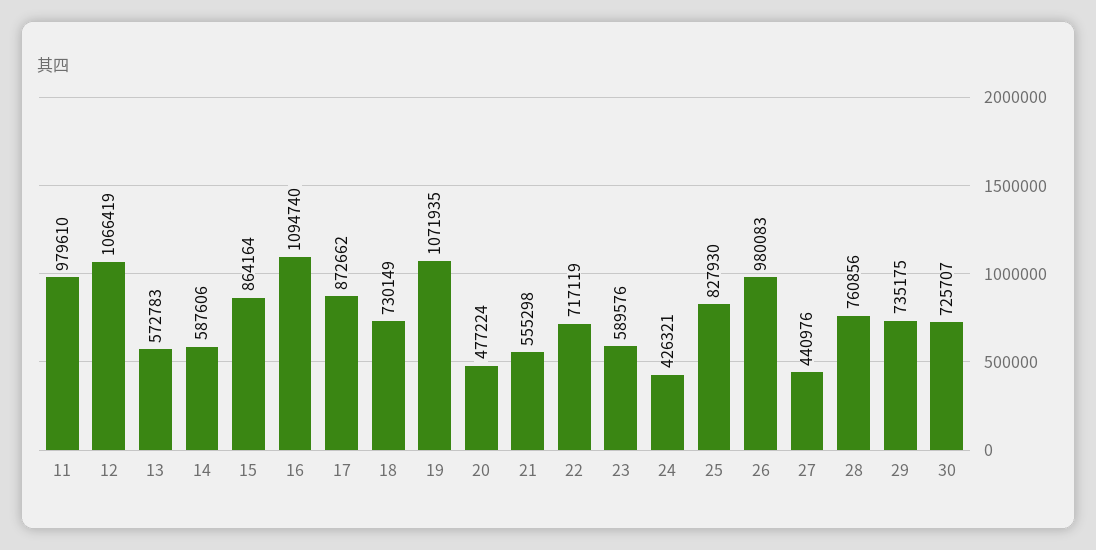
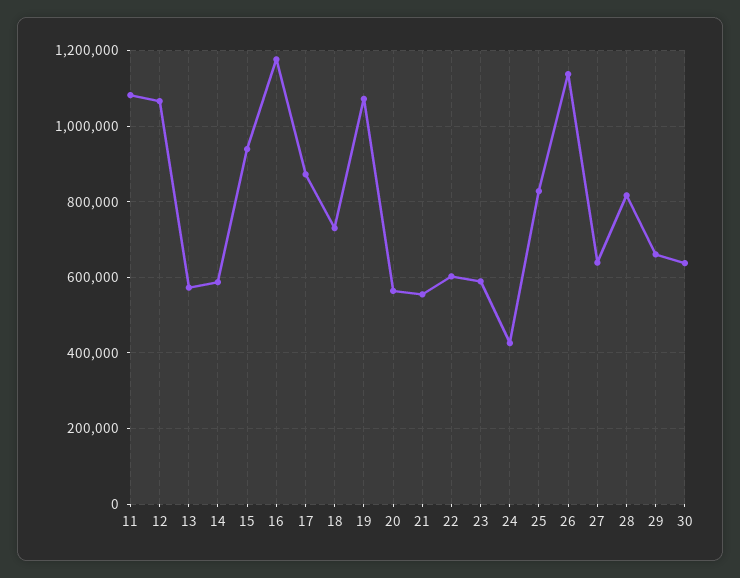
11: 979610 -> 1080000
15: 864164 -> 940000
16: 1094740 -> 1180000
20: 477224 -> 560000
22: 717119 -> 600000
26: 980083 -> 1140000
27: 440976 -> 640000
28: 760856 -> 820000
29: 735175 -> 660000
30: 725707 -> 640000

